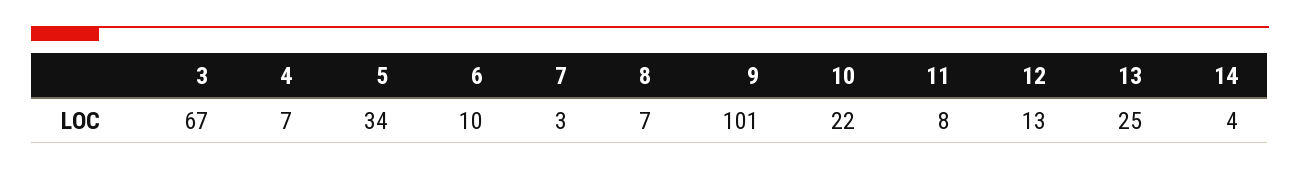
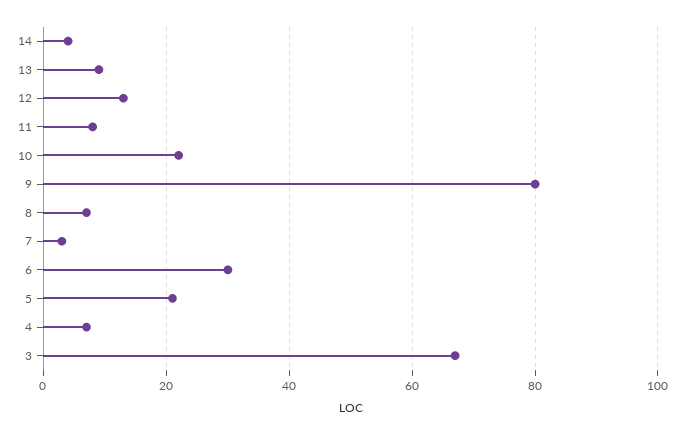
5: 34 -> 20
6: 10 -> 30
9: 101 -> 80
13: 25 -> 10

